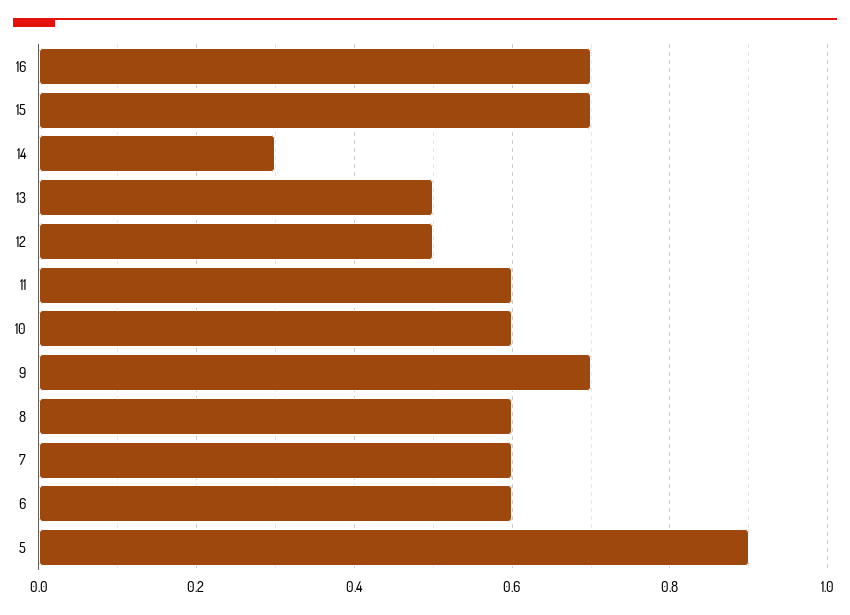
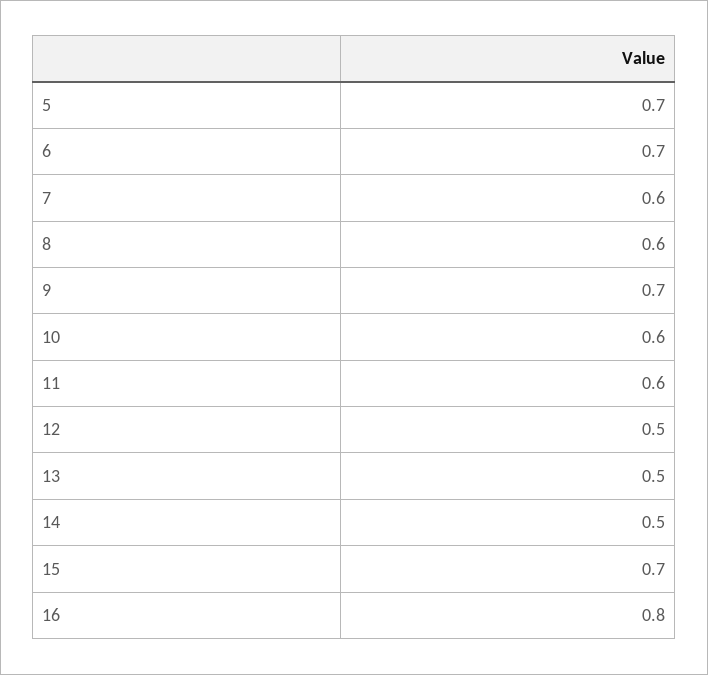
16: 0.7 -> 0.8
14: 0.3 -> 0.5
6: 0.6 -> 0.7
5: 0.9 -> 0.7

